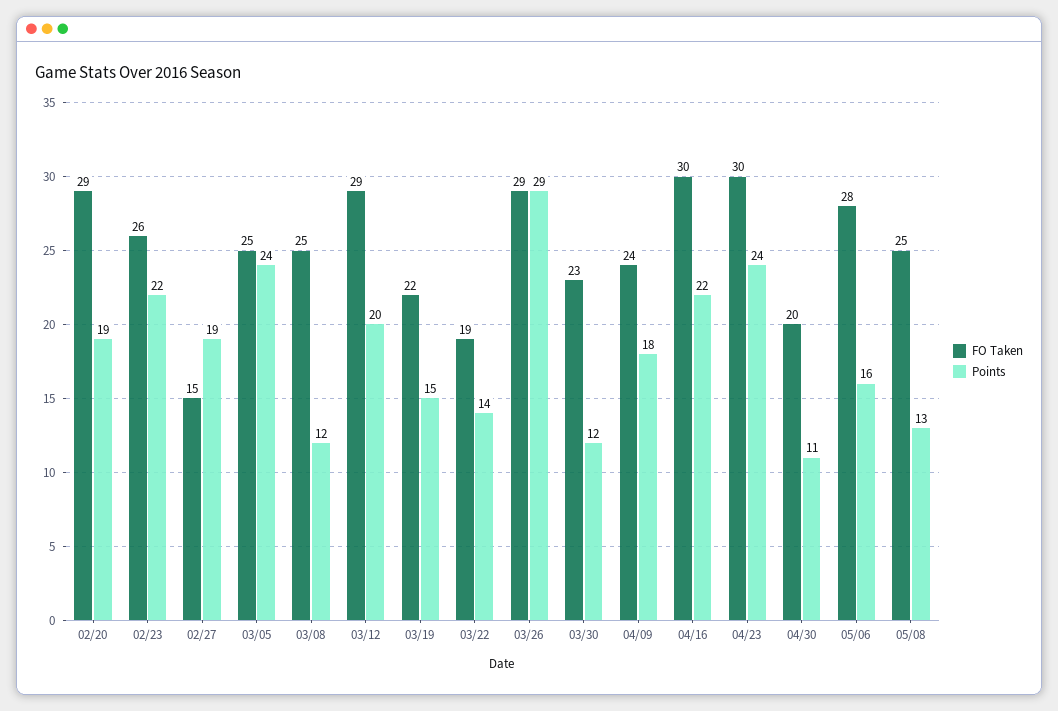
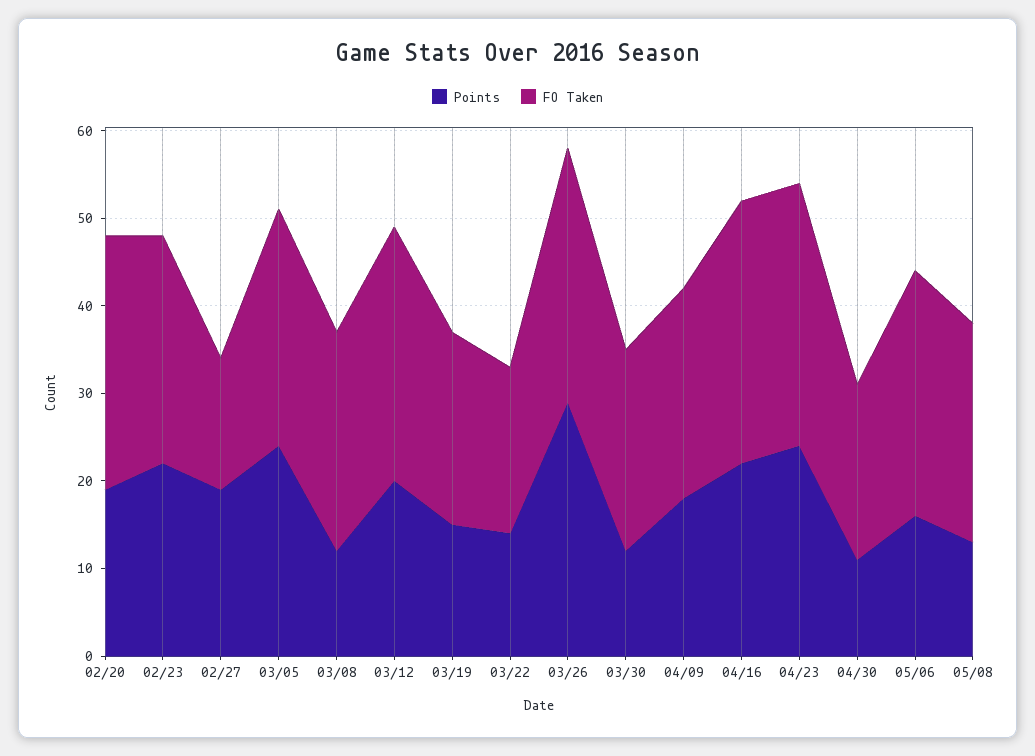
FO Taken, 03/05: 25 -> 27

